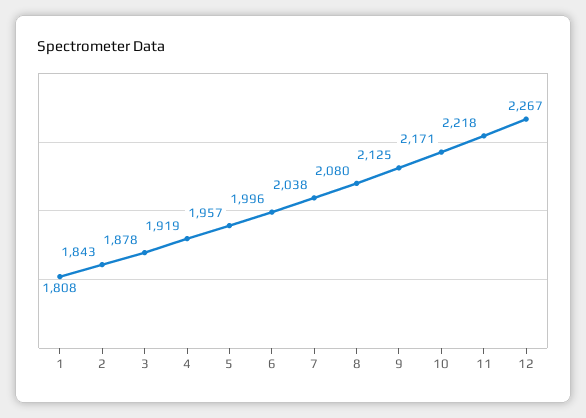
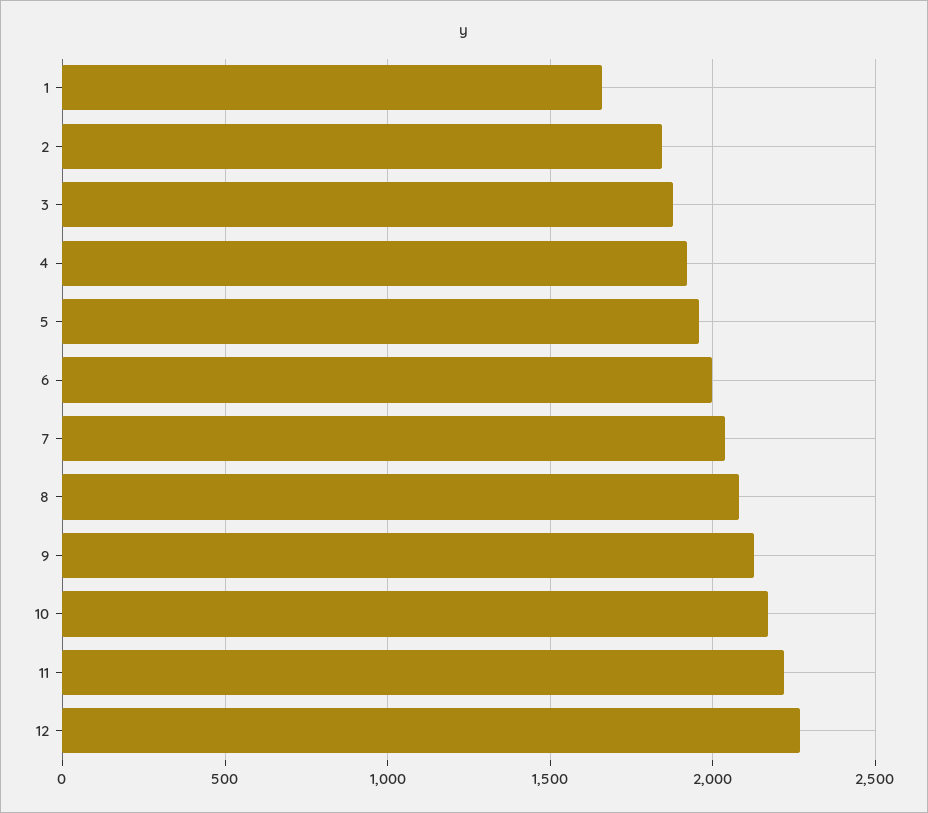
1: 1808 -> 1650

